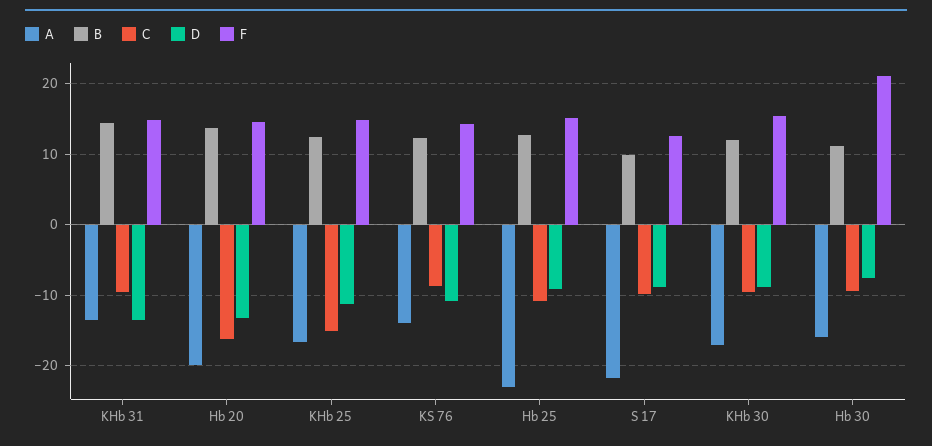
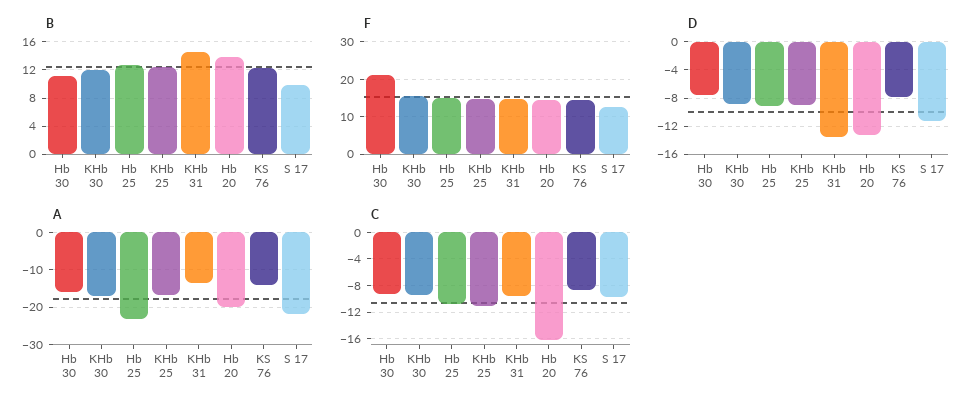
C, KHb 25: -15 -> -11
D, KHb 25: -11 -> -9
D, KS 76: -11 -> -8
D, S 17: -9 -> -11

